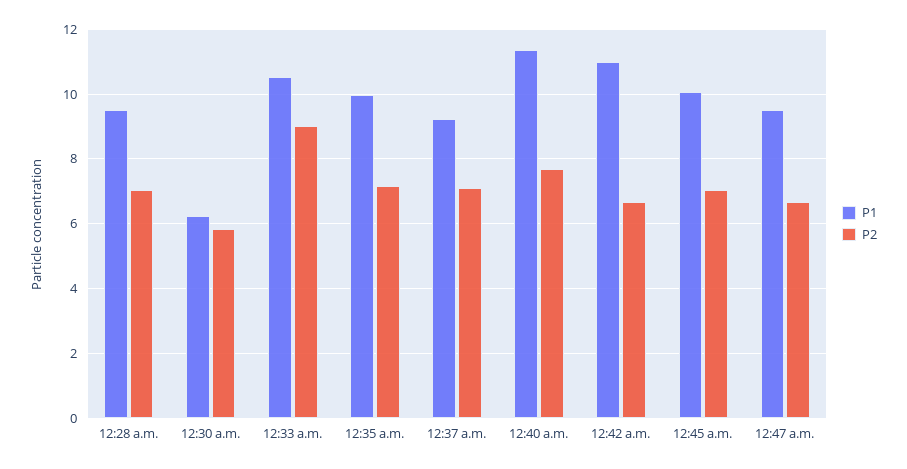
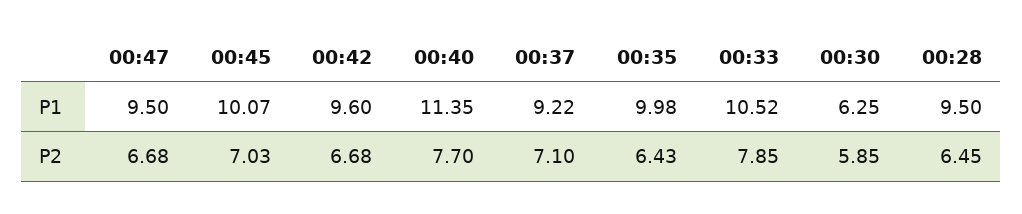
P2, 12:28 a.m.: 7 -> 6.45
P2, 12:33 a.m.: 9 -> 7.85
P2, 12:35 a.m.: 7.2 -> 6.43
P1, 12:42 a.m.: 11 -> 9.6

